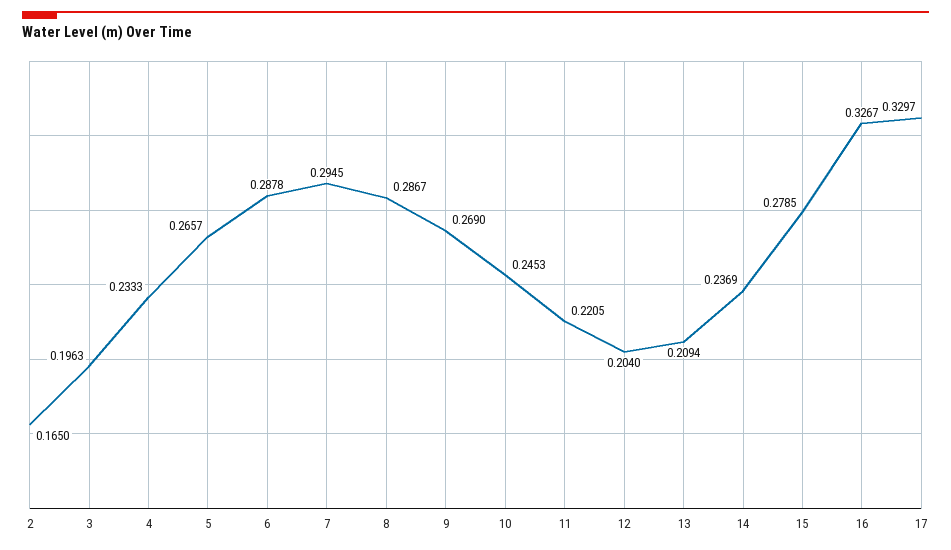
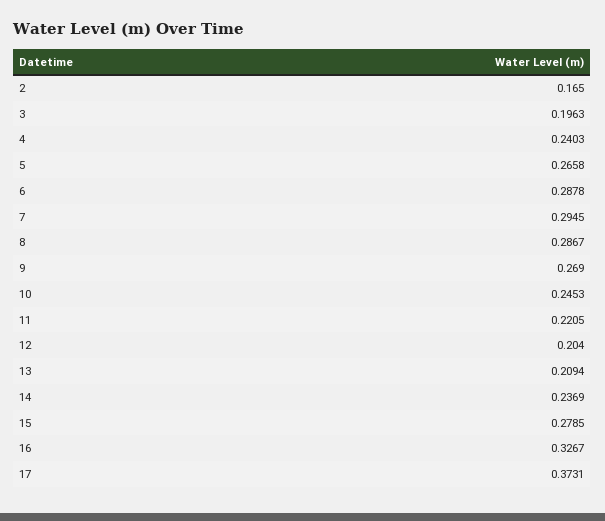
4: 0.2333 -> 0.2403
5: 0.2657 -> 0.2658
17: 0.3297 -> 0.3731

